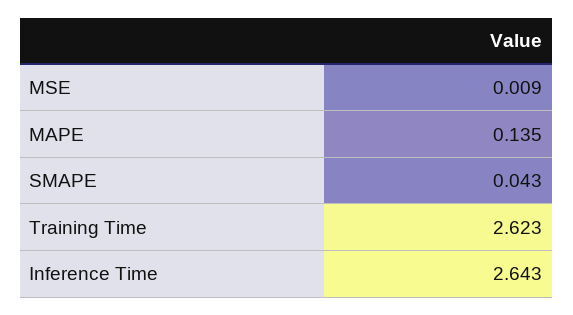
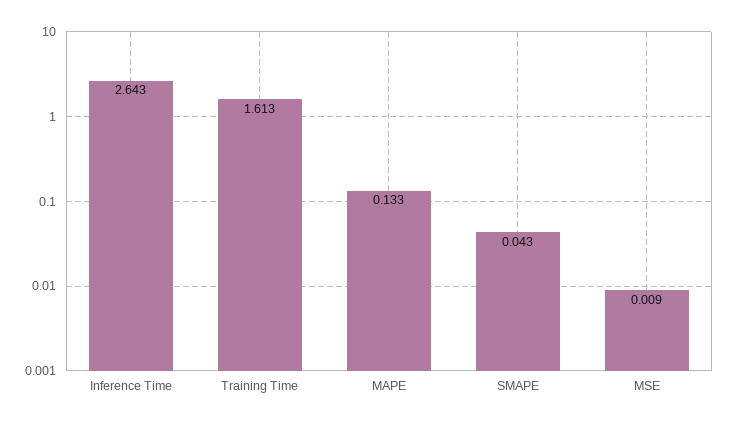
MAPE: 0.135 -> 0.133
Training Time: 2.623 -> 1.613

